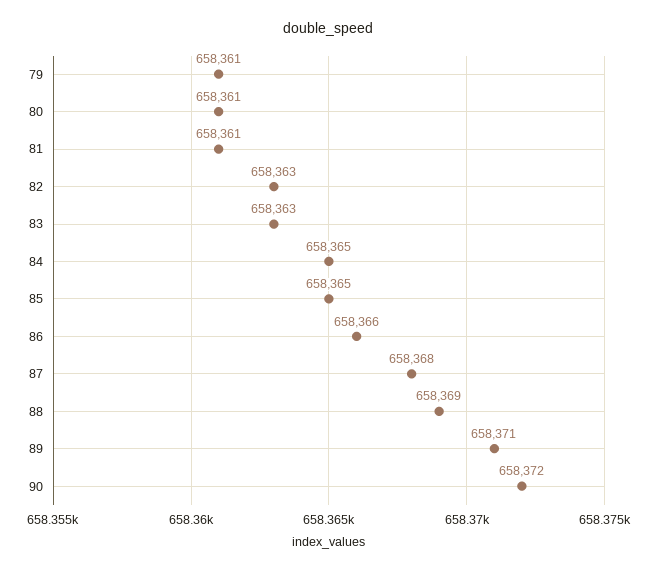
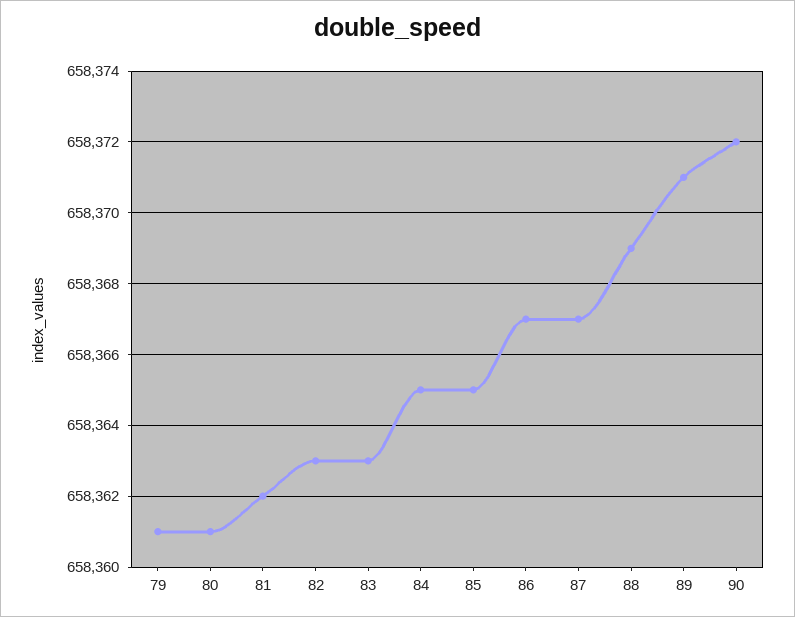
81: 658361 -> 658362
86: 658366 -> 658367
87: 658368 -> 658367

